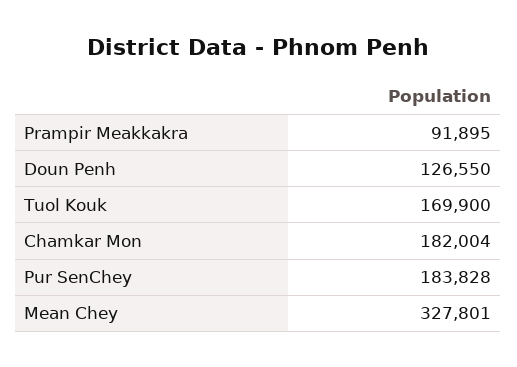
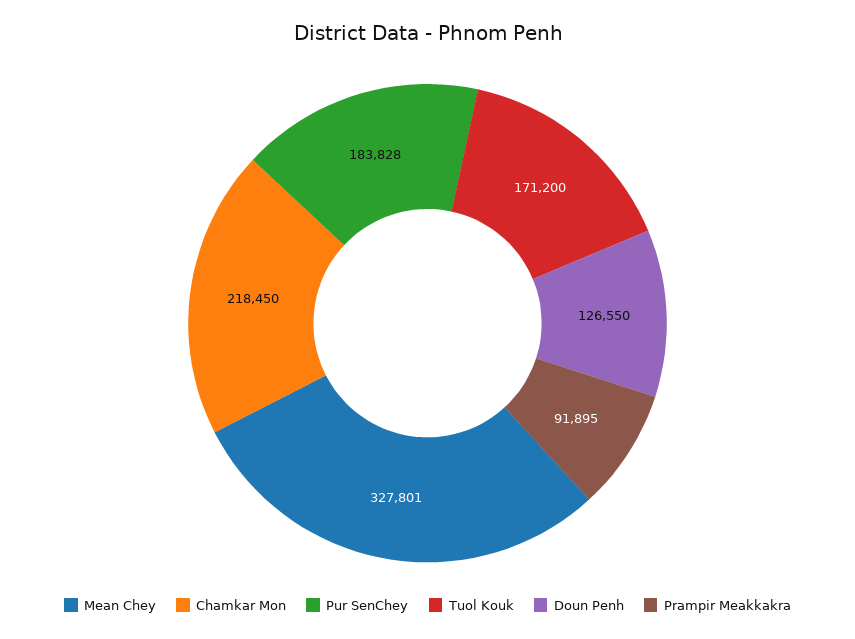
Tuol Kouk: 169900 -> 171200
Chamkar Mon: 182004 -> 218450

